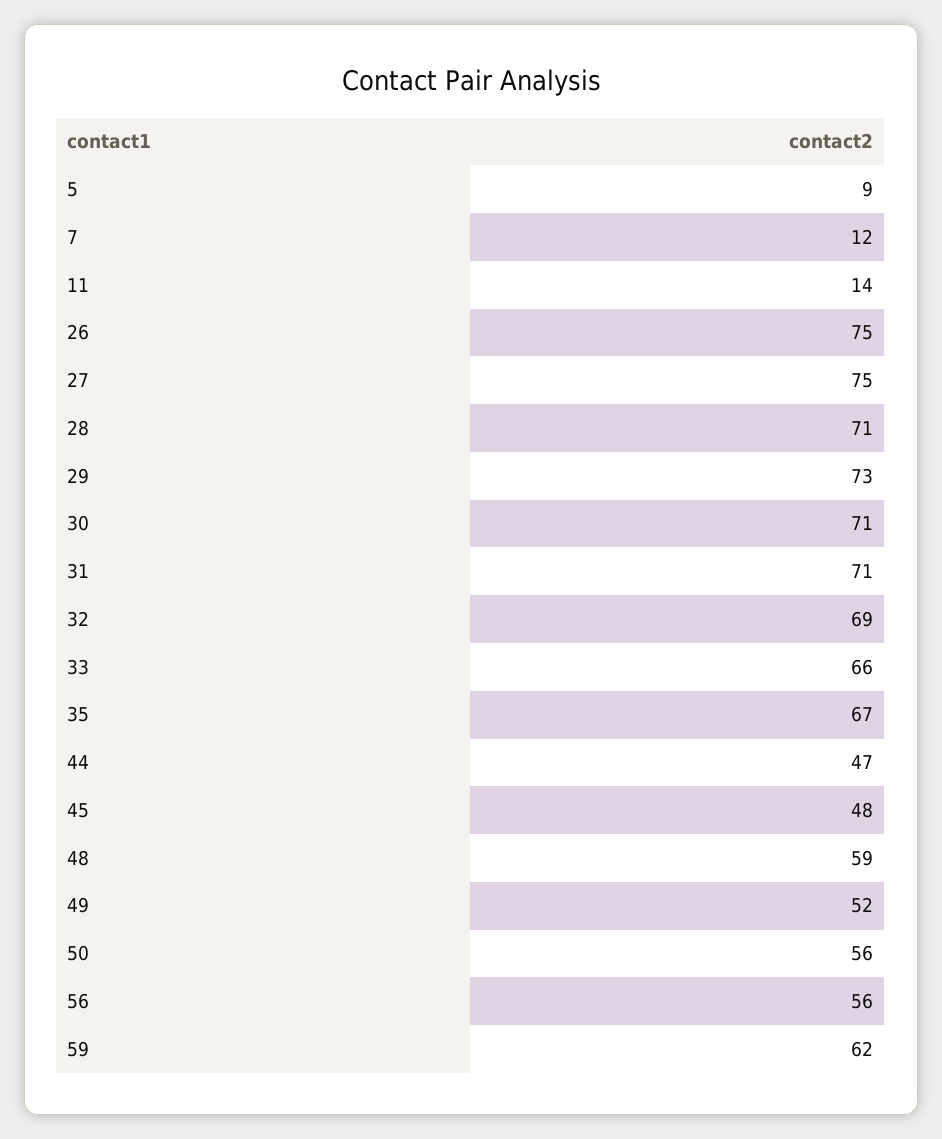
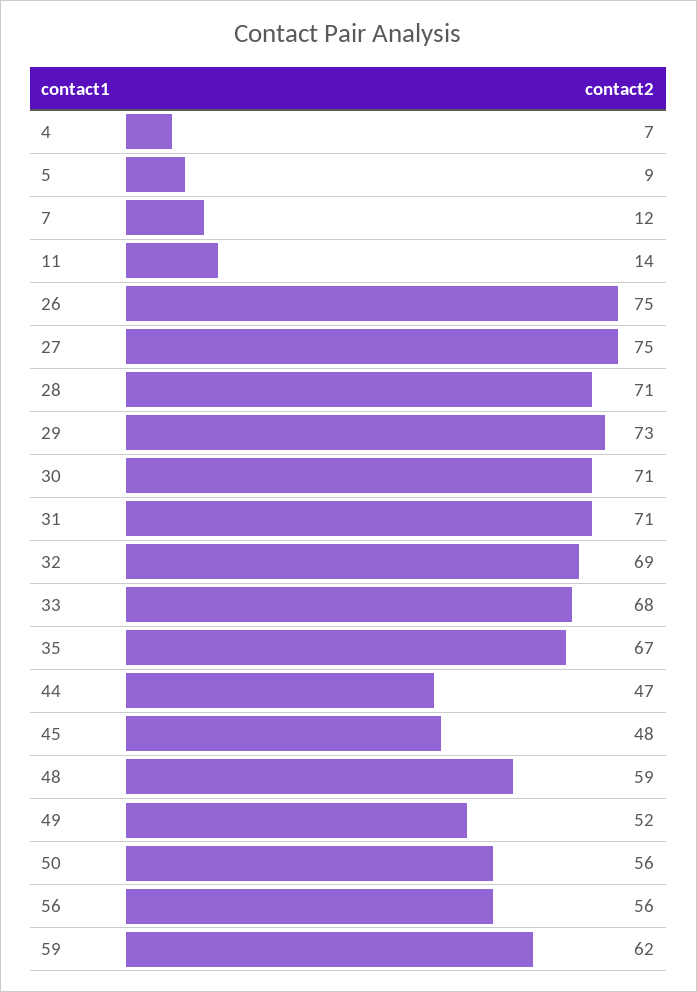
33: 66 -> 68
4: none -> 7

